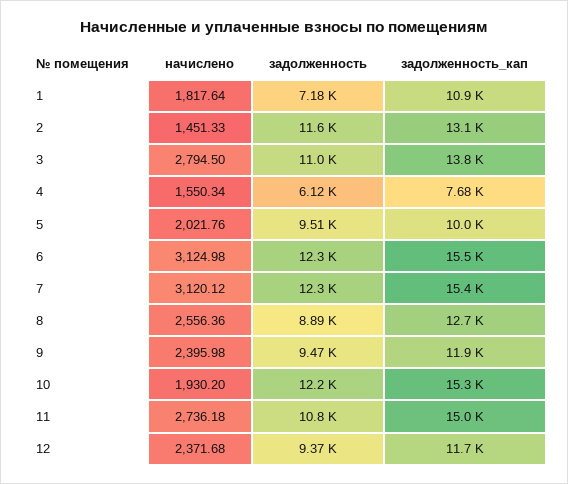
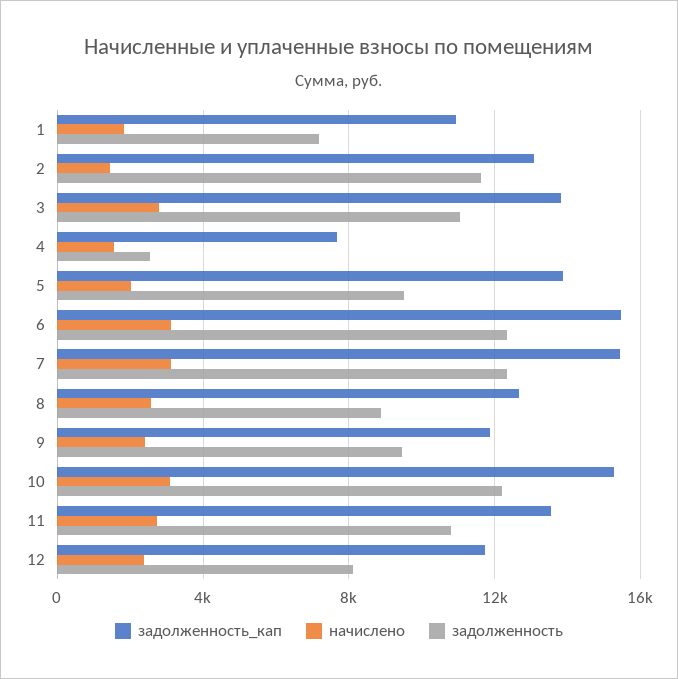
задолженность, 4: 6120 -> 2500
задолженность_кап, 5: 10000 -> 14000
начислено, 10: 1930.2 -> 3000
задолженность_кап, 11: 15000 -> 13500
задолженность, 12: 9370 -> 8000

